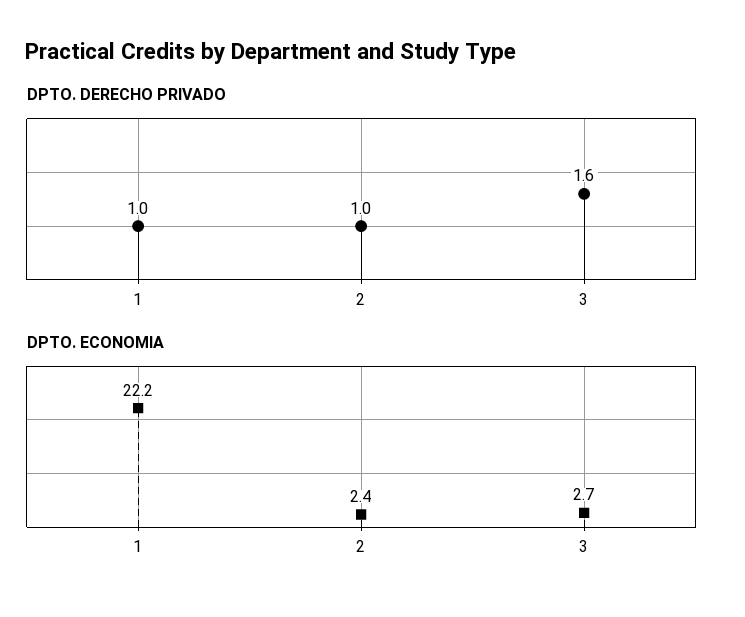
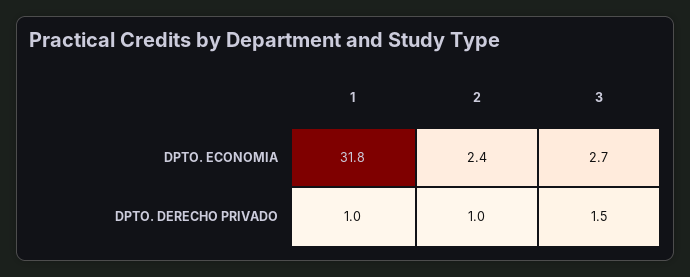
DPTO. DERECHO PRIVADO, 3: 1.6 -> 1.5
DPTO. ECONOMIA, 1: 22.2 -> 31.8

